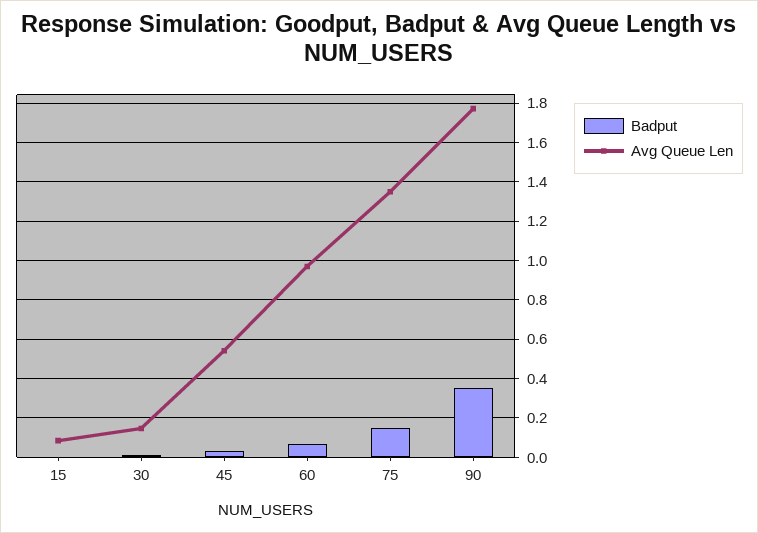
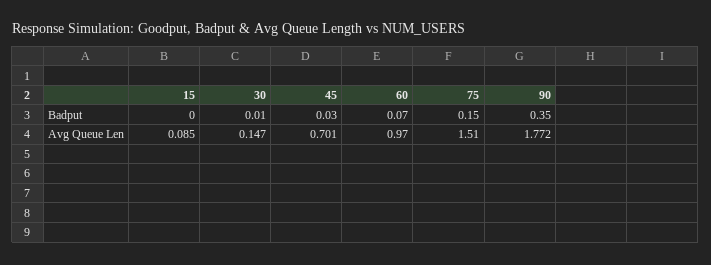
Avg Queue Len, 45: 0.55 -> 0.701
Avg Queue Len, 75: 1.35 -> 1.51

